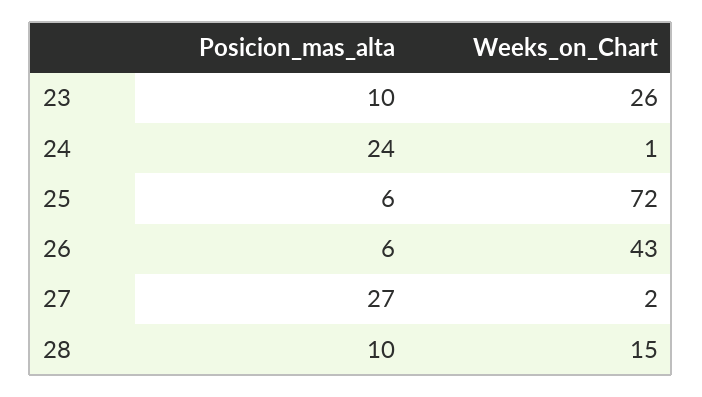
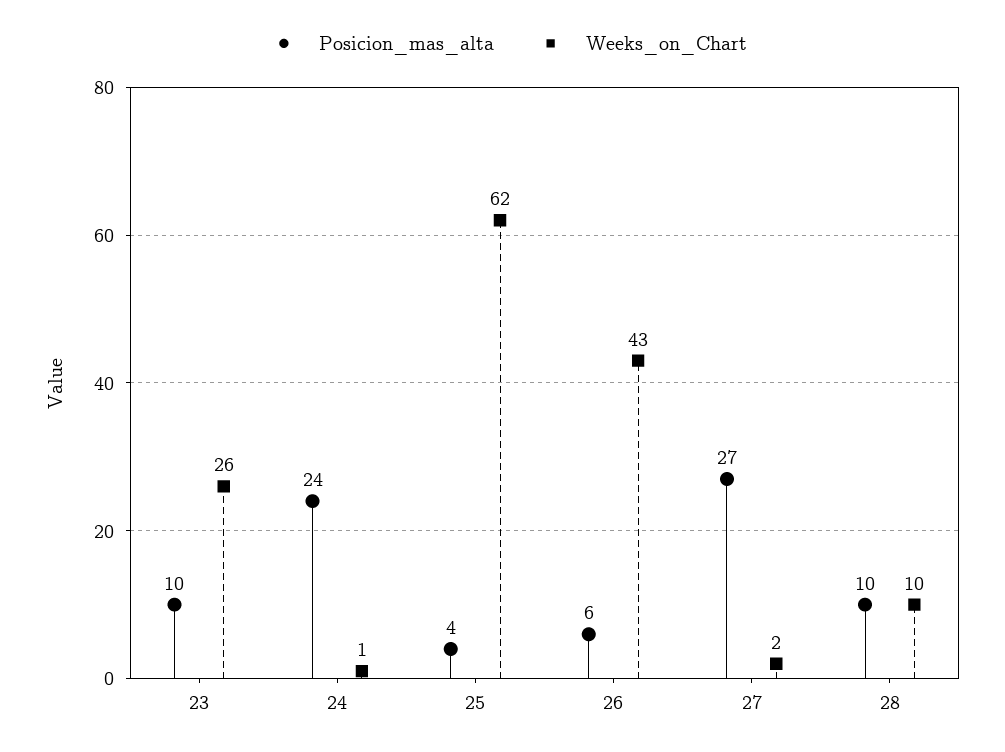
Posicion_mas_alta, 25: 6 -> 4
Weeks_on_Chart, 25: 72 -> 62
Weeks_on_Chart, 28: 15 -> 10

